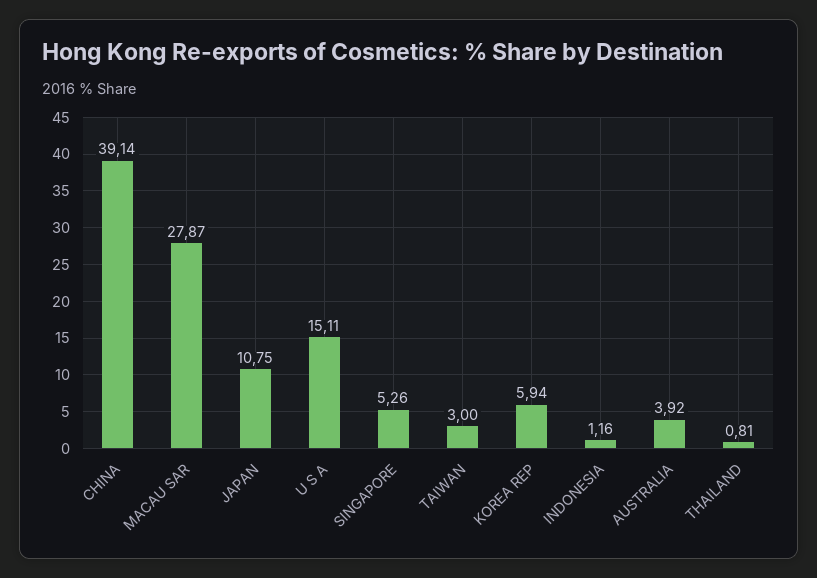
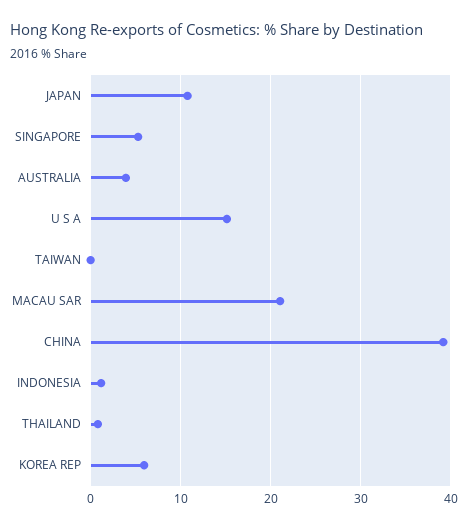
MACAU SAR: 27.87 -> 21
TAIWAN: 3 -> 0

